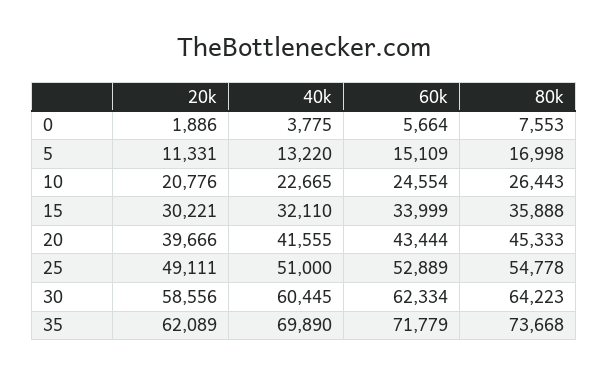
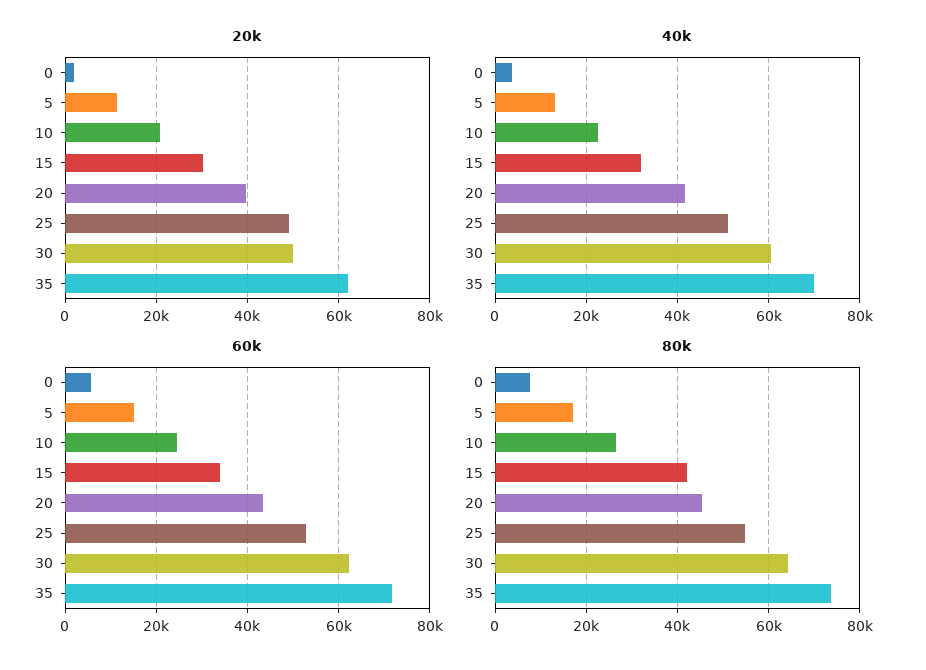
80k, 15: 35888 -> 42000
20k, 30: 58556 -> 50000

